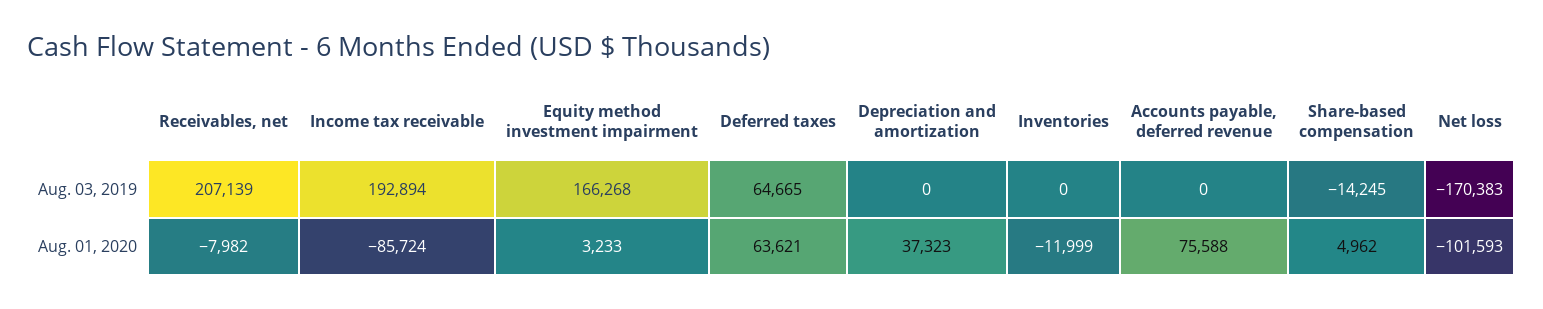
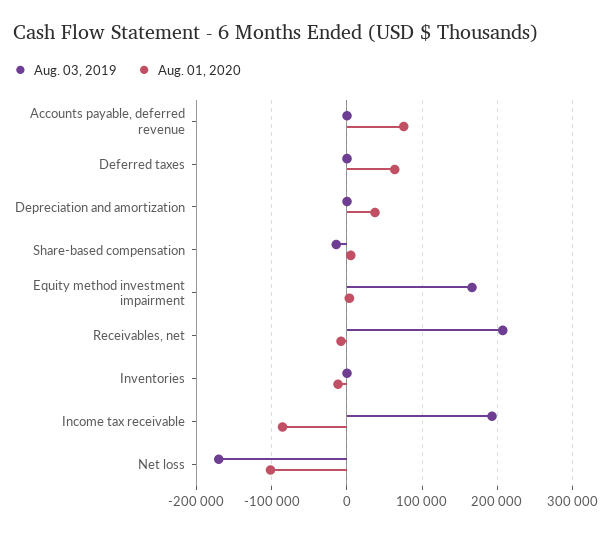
Aug. 03, 2019, Deferred taxes: 64665 -> 0

